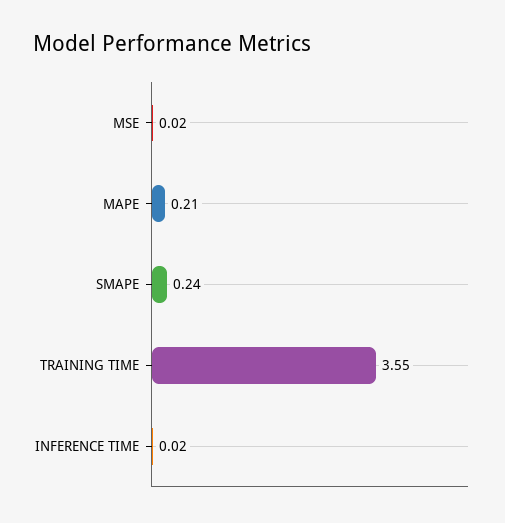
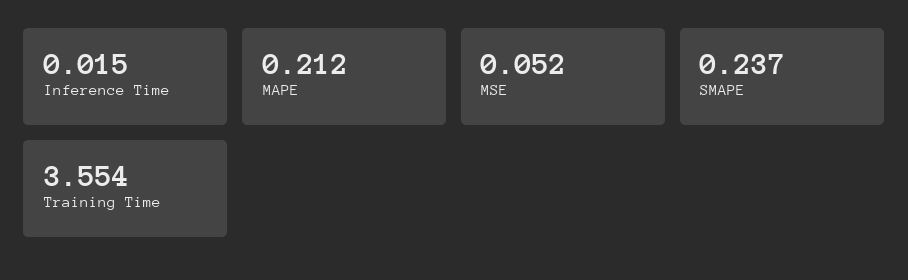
MSE: 0.02 -> 0.052

